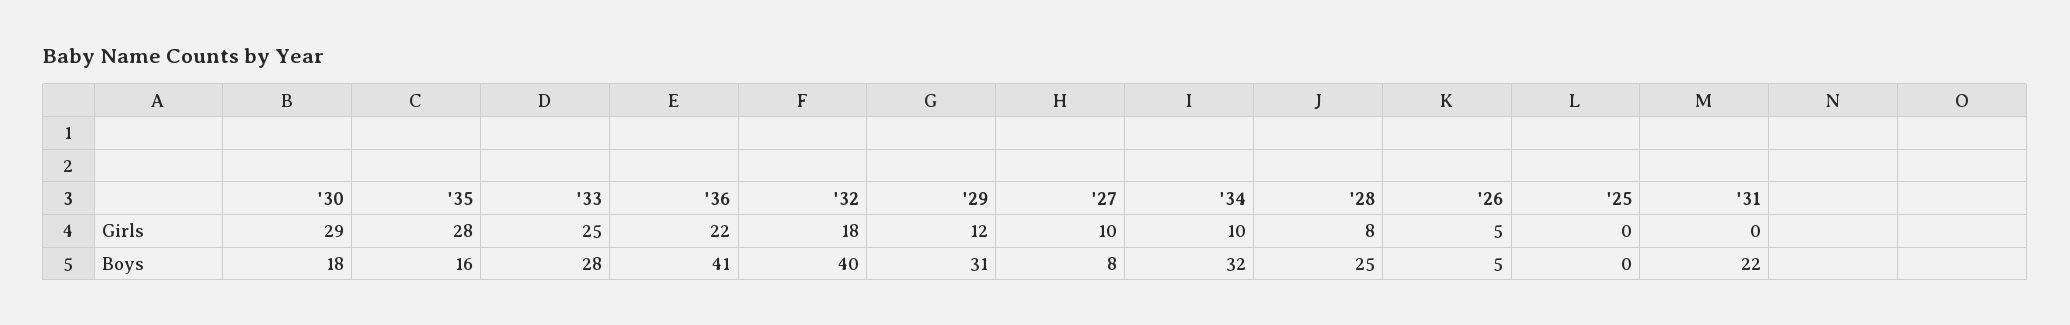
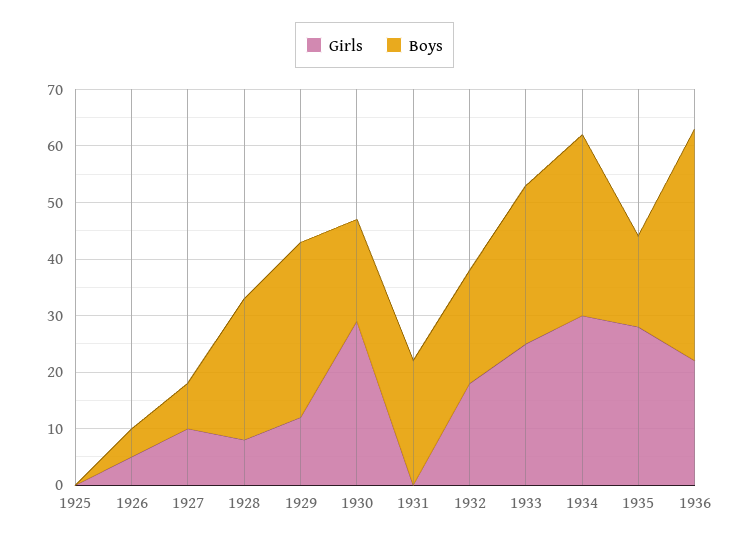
Girls, '34: 10 -> 30
Boys, '32: 40 -> 20

